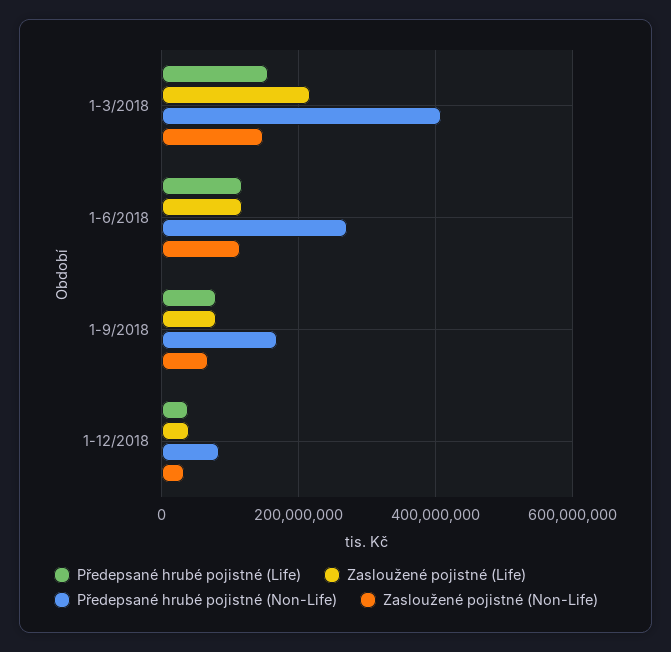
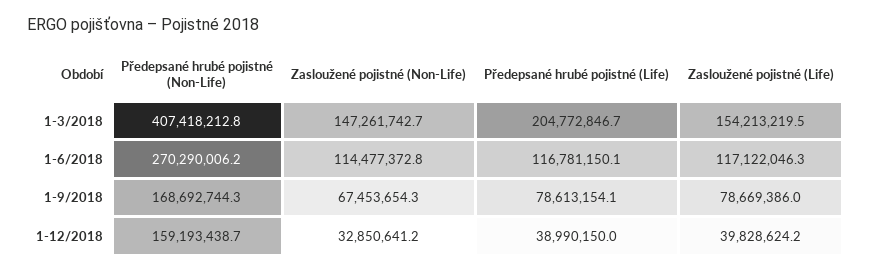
Předepsané hrubé pojistné (Life), 1-3/2018: 160000000 -> 204772846.7
Zasloužené pojistné (Life), 1-3/2018: 220000000 -> 154213219.5
Předepsané hrubé pojistné (Non-Life), 1-12/2018: 80000000 -> 159193438.7

